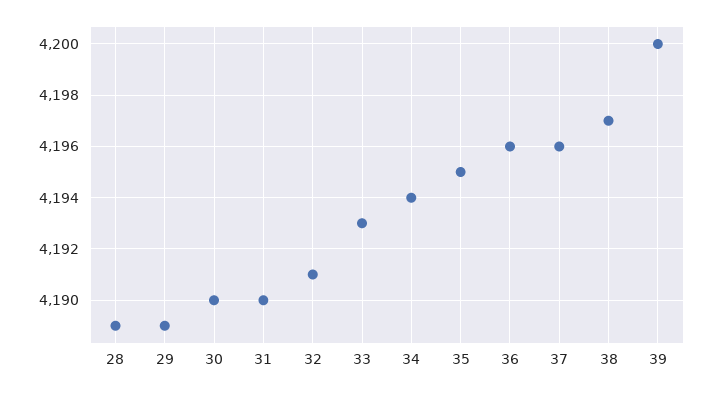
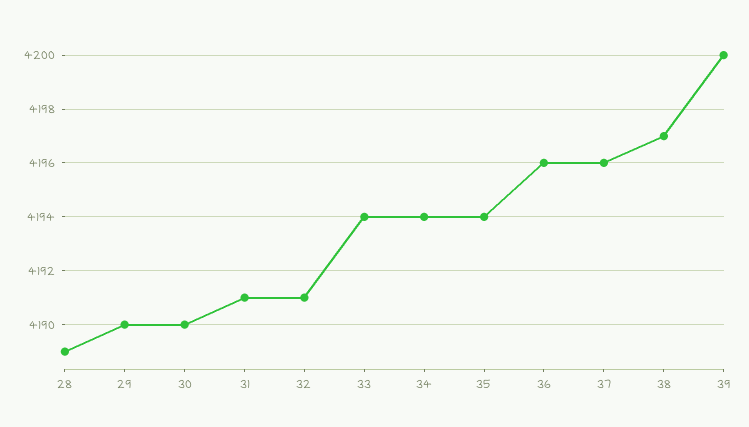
29: 4189 -> 4190
31: 4190 -> 4191
33: 4193 -> 4194
35: 4195 -> 4194

